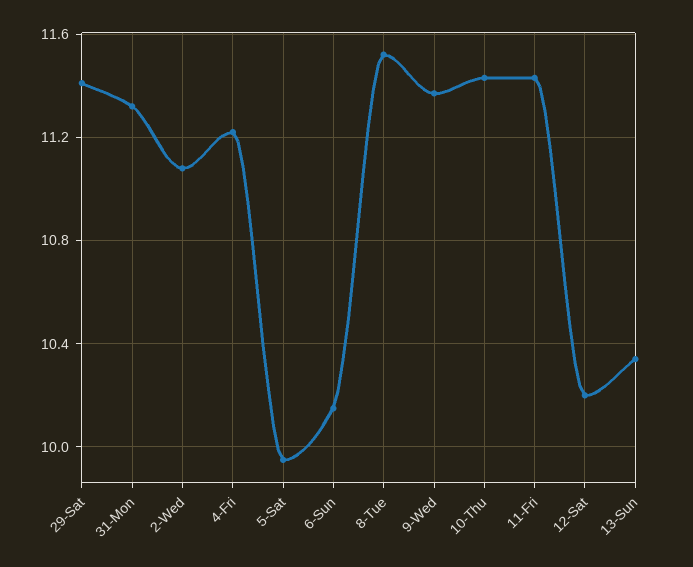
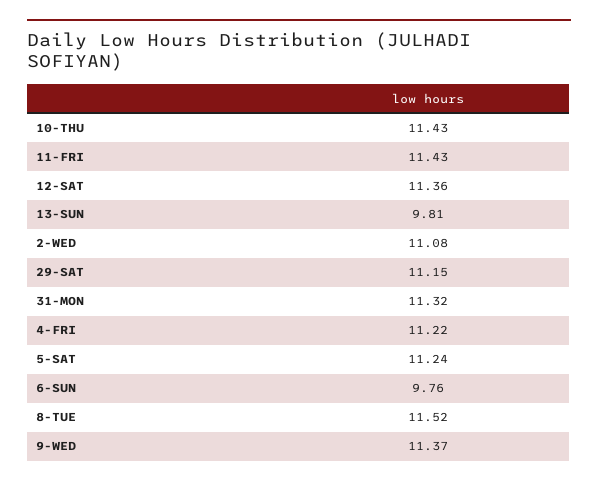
29-Sat: 11.4 -> 11.15
5-Sat: 9.95 -> 11.24
6-Sun: 10.15 -> 9.76
12-Sat: 10.2 -> 11.36
13-Sun: 10.35 -> 9.81

